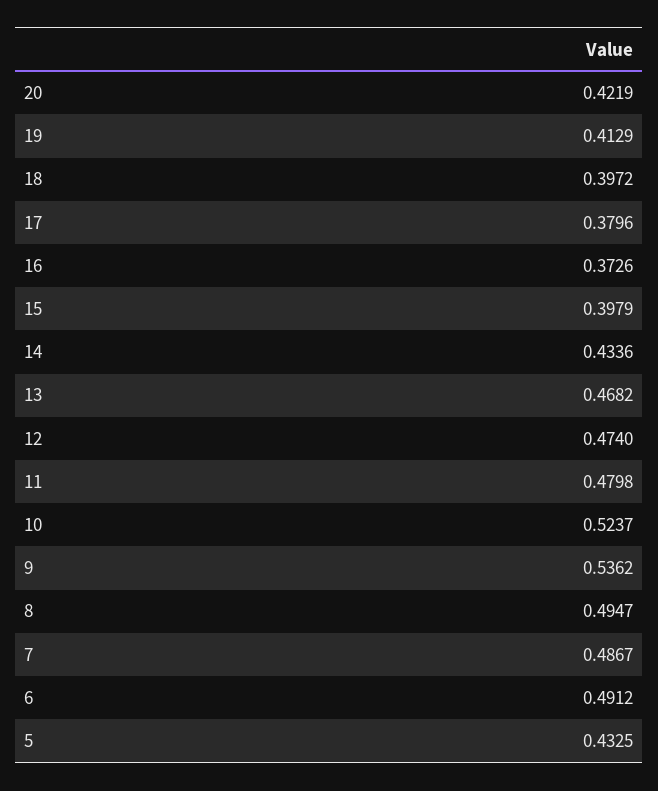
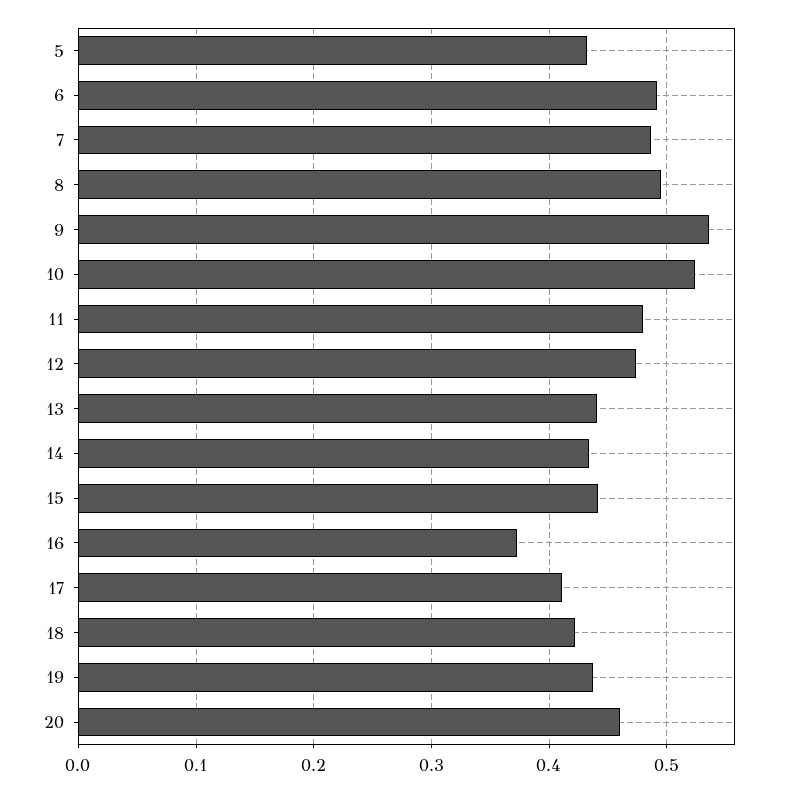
20: 0.4219 -> 0.46
19: 0.4129 -> 0.44
18: 0.3972 -> 0.42
17: 0.3796 -> 0.41
15: 0.3979 -> 0.44
13: 0.4682 -> 0.44

